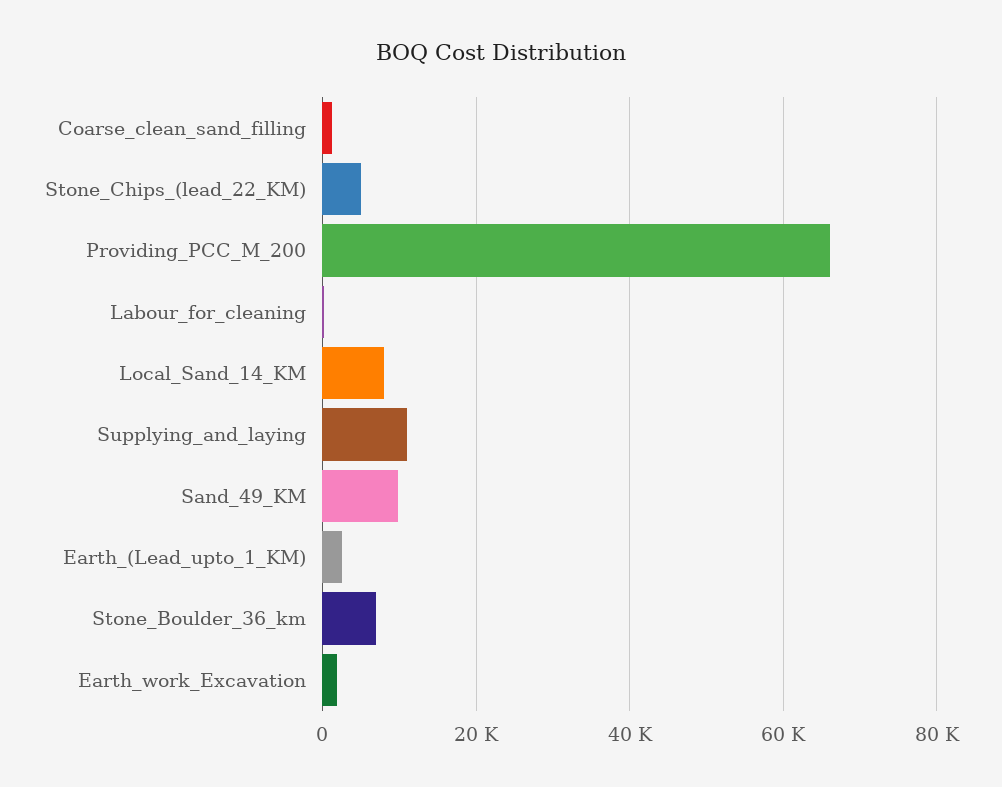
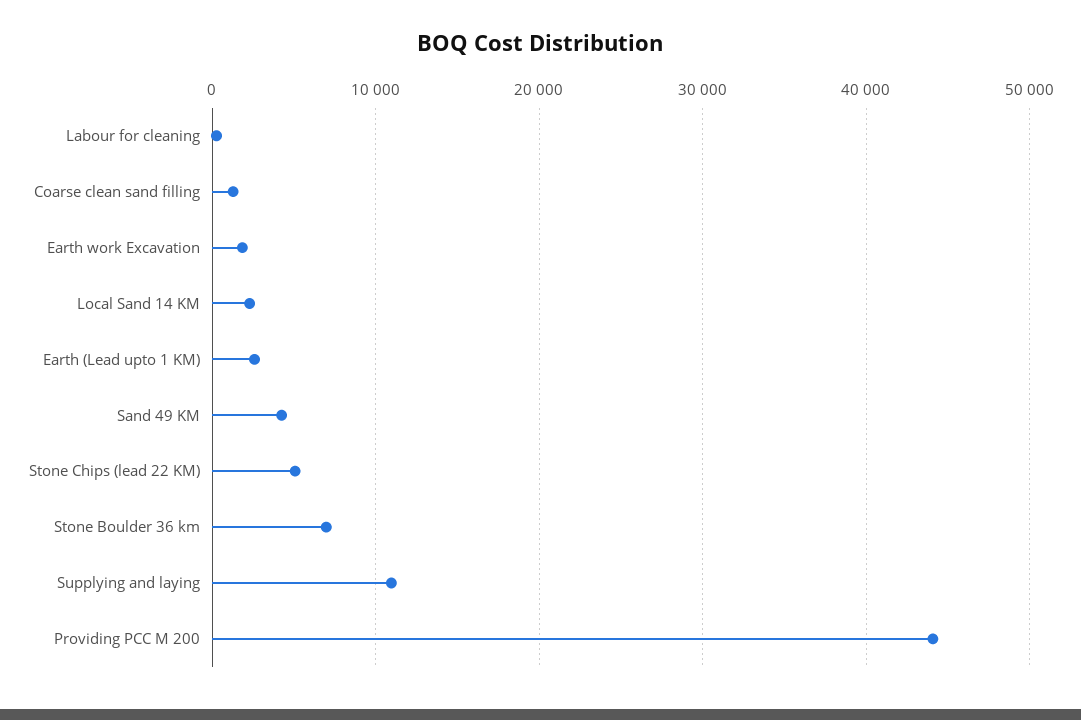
Providing_PCC_M_200: 66000 -> 44000
Local_Sand_14_KM: 8000 -> 2000
Sand_49_KM: 10000 -> 4000

